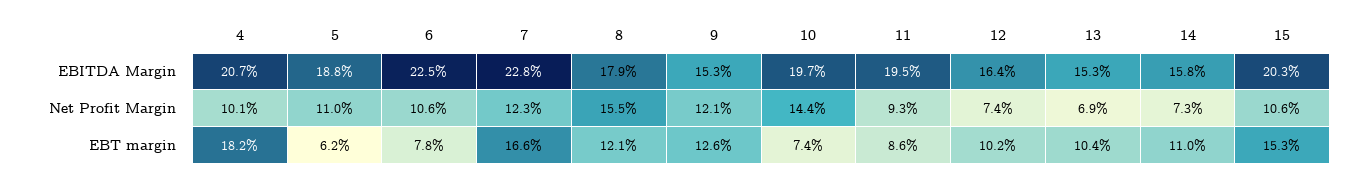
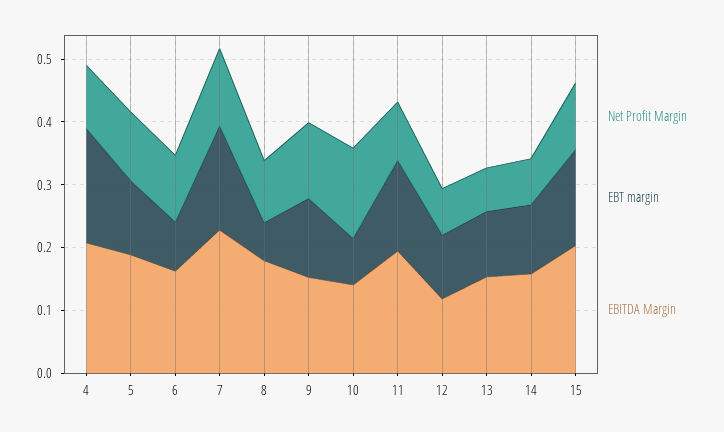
EBITDA Margin, 6: 0.225 -> 0.16
EBITDA Margin, 10: 0.197 -> 0.14
EBITDA Margin, 12: 0.164 -> 0.12
Net Profit Margin, 8: 0.155 -> 0.1
EBT margin, 5: 0.062 -> 0.12
EBT margin, 8: 0.121 -> 0.06
EBT margin, 11: 0.086 -> 0.14

